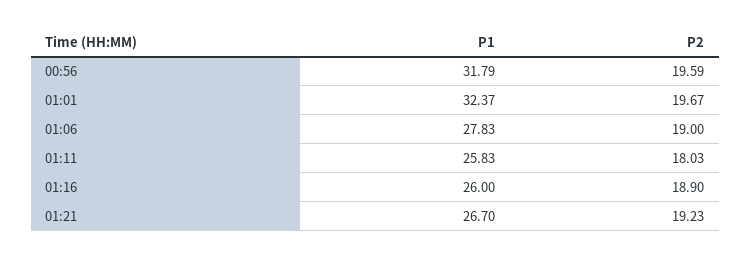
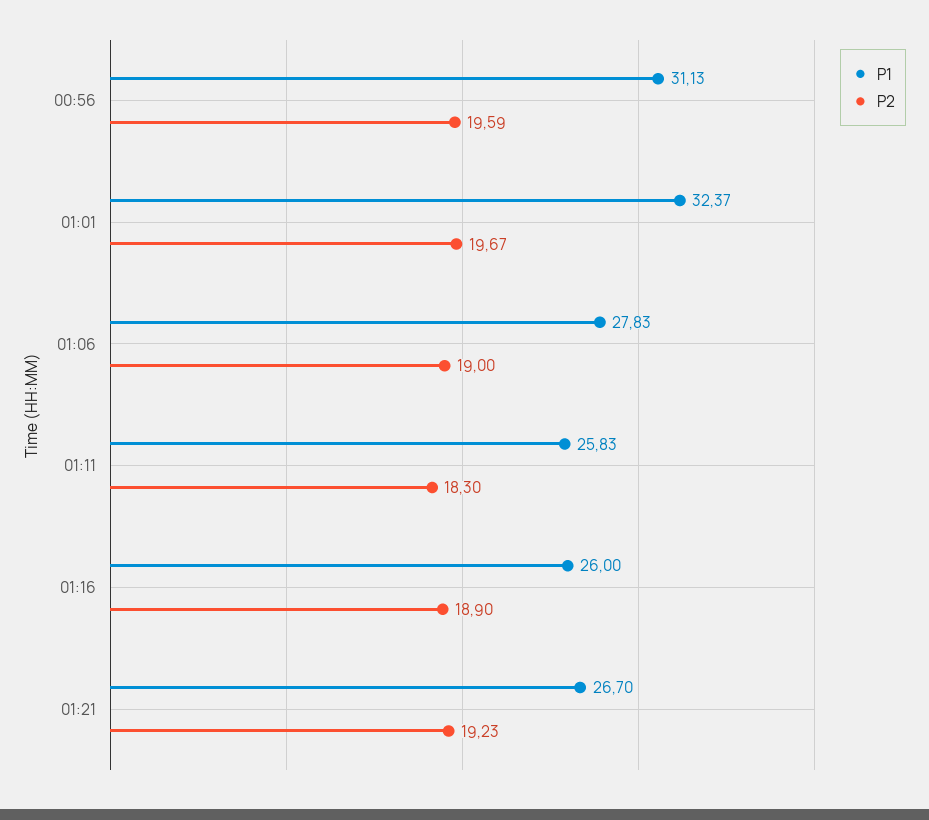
P1, 00:56: 31.79 -> 31.13
P2, 01:11: 18.03 -> 18.3

